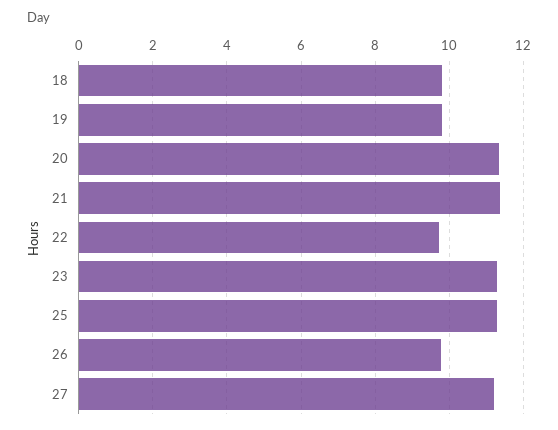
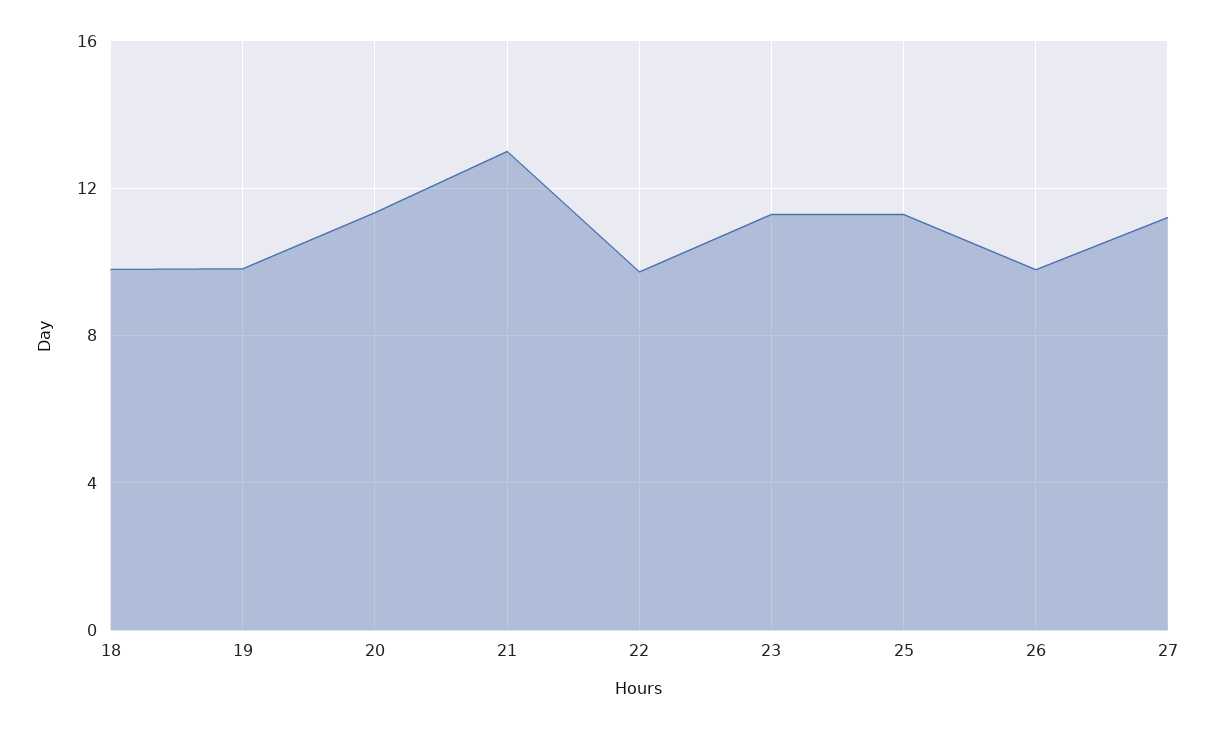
21: 11.4 -> 13

